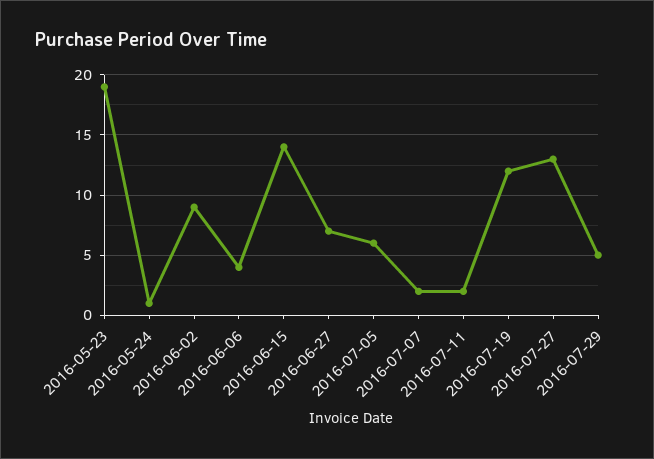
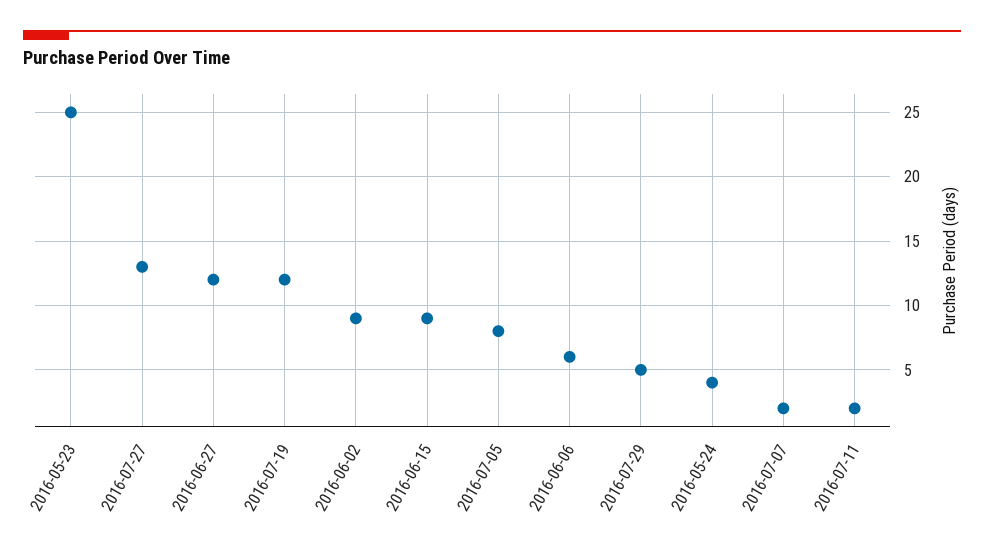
2016-05-23: 19 -> 25
2016-05-24: 1 -> 4
2016-06-06: 4 -> 6
2016-06-15: 14 -> 9
2016-06-27: 7 -> 12
2016-07-05: 6 -> 8

